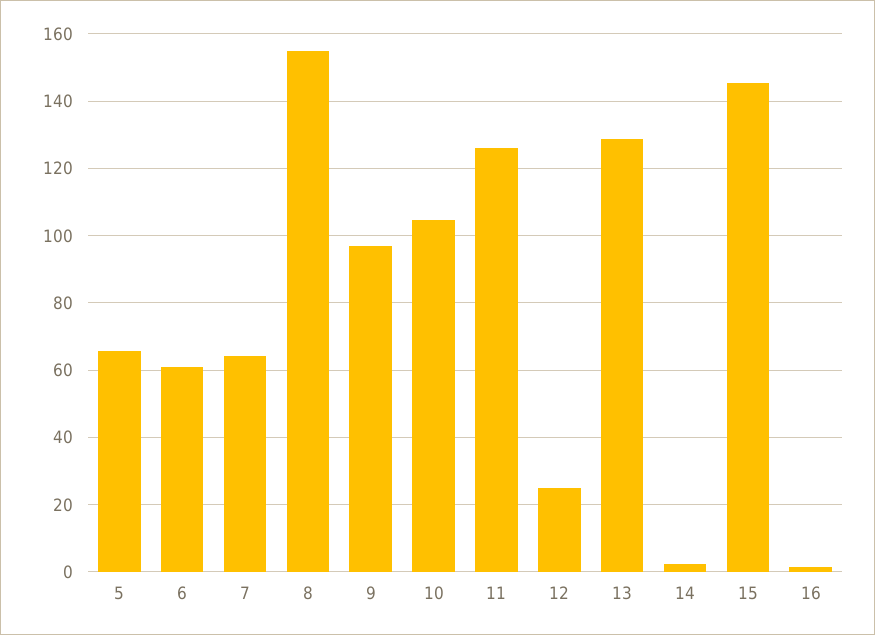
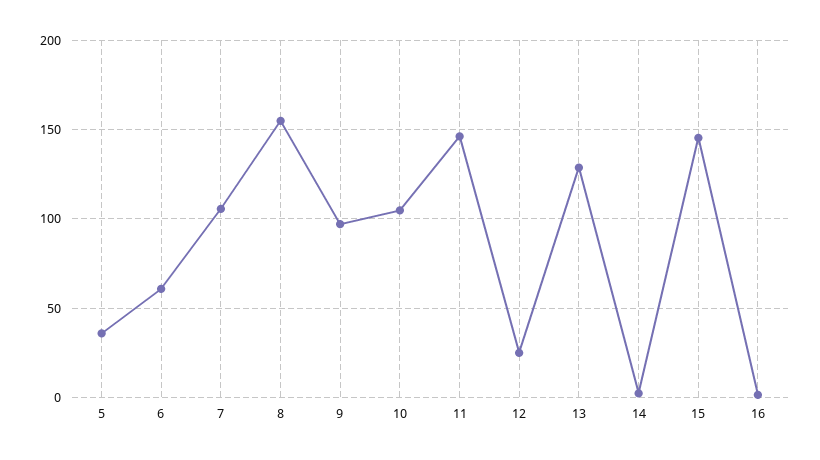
5: 66 -> 35
7: 64 -> 105
11: 126 -> 145

